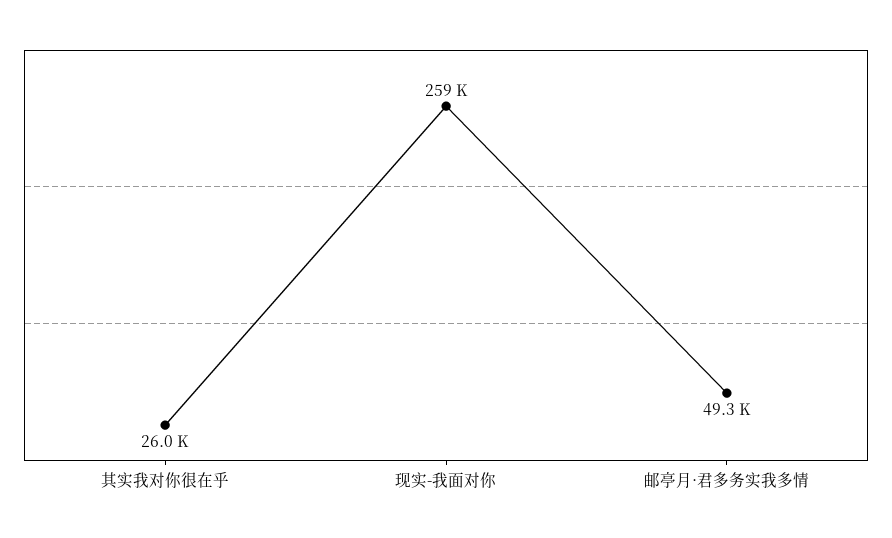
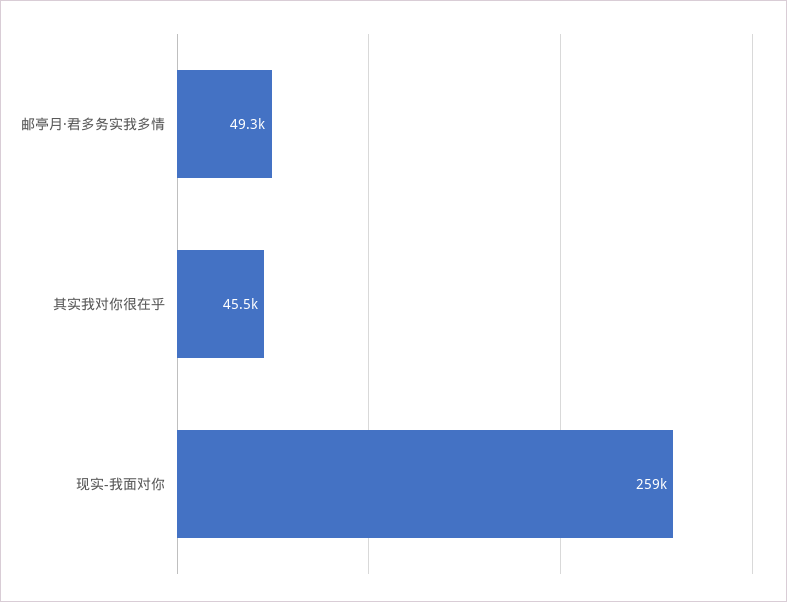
其实我对你很在乎: 26000 -> 45500

